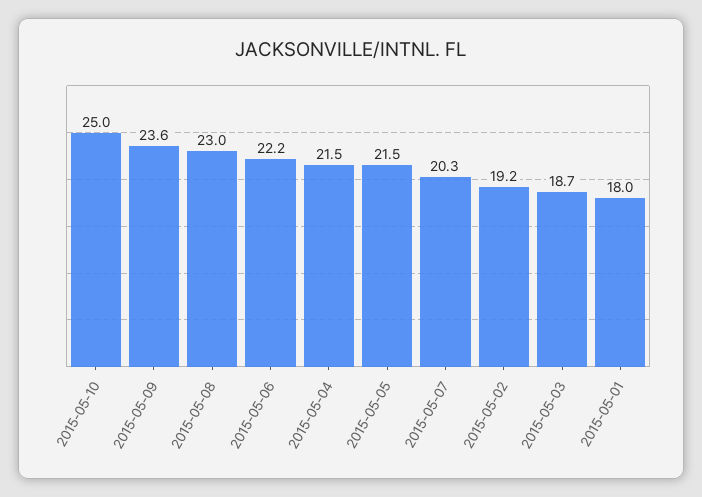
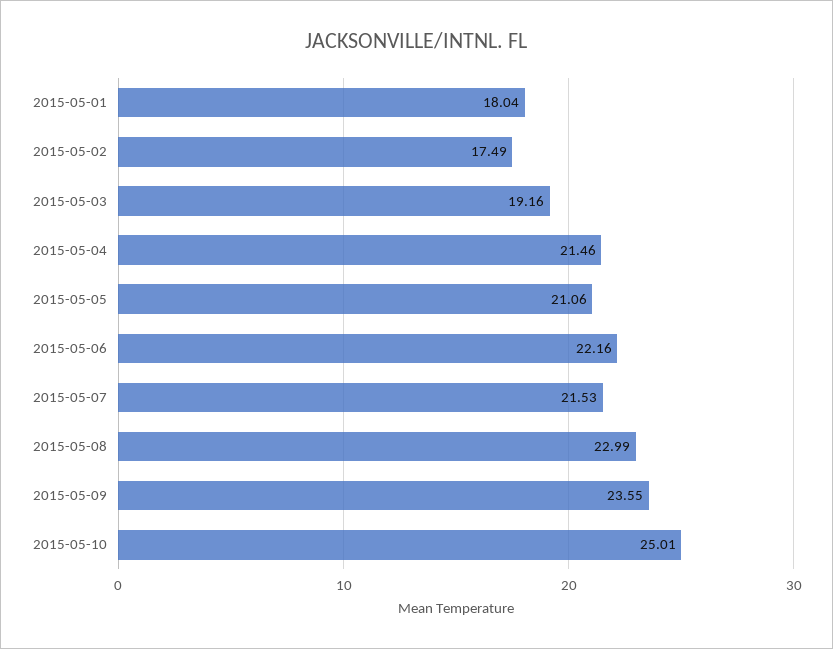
2015-05-05: 21.5 -> 21.06
2015-05-07: 20.3 -> 21.53
2015-05-02: 19.2 -> 17.49
2015-05-03: 18.7 -> 19.16

